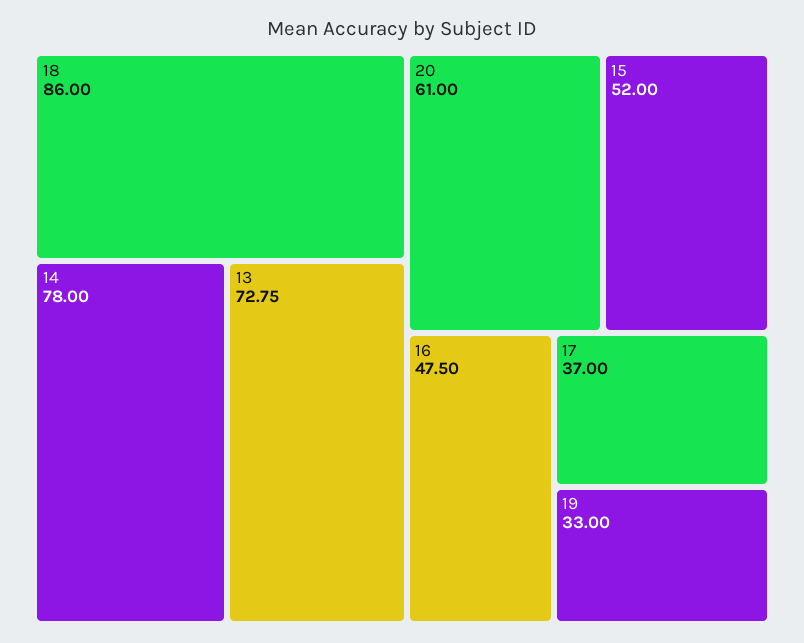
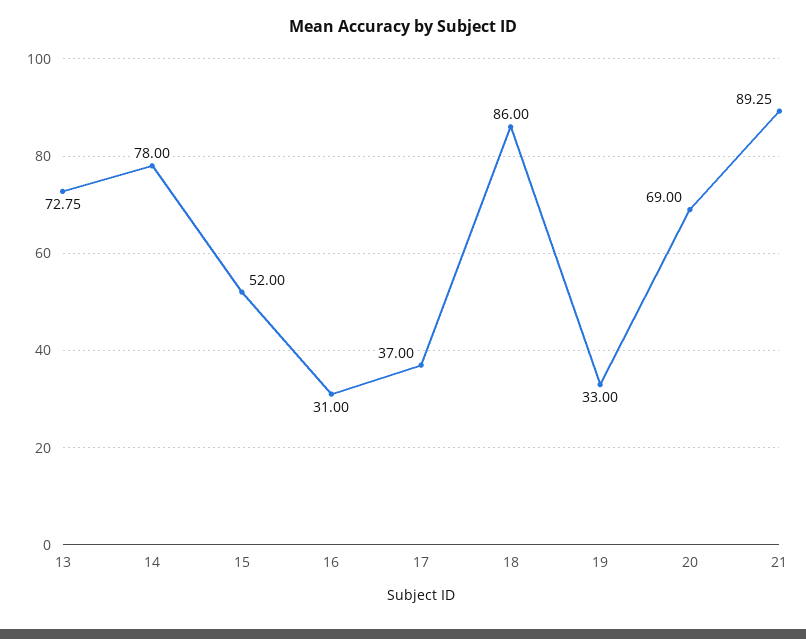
20: 61 -> 69
16: 47.5 -> 31
21: none -> 89.25

